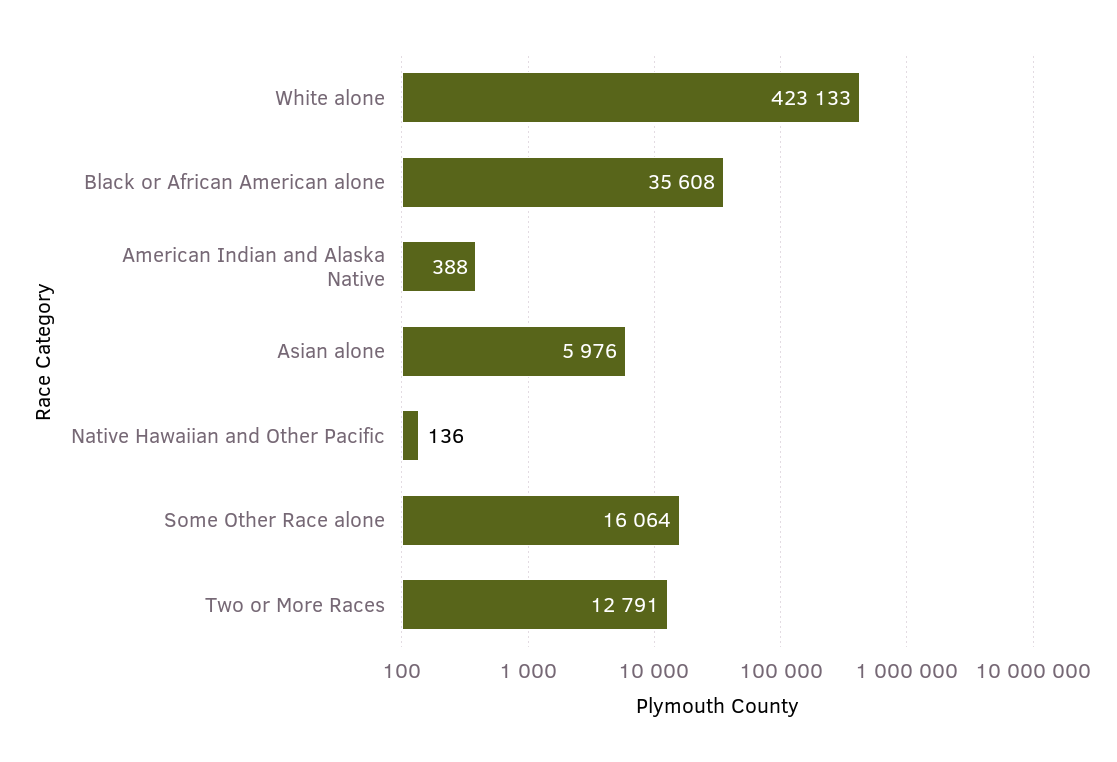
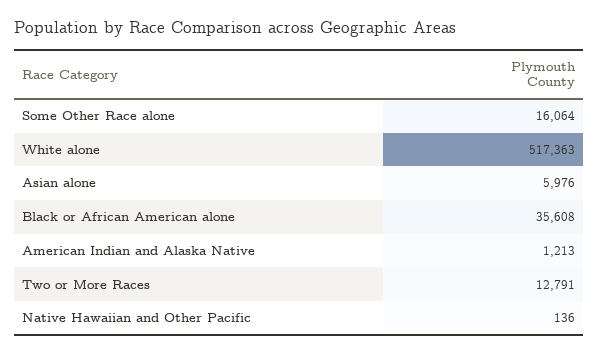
White alone: 423133 -> 517363
American Indian and Alaska Native: 388 -> 1213

